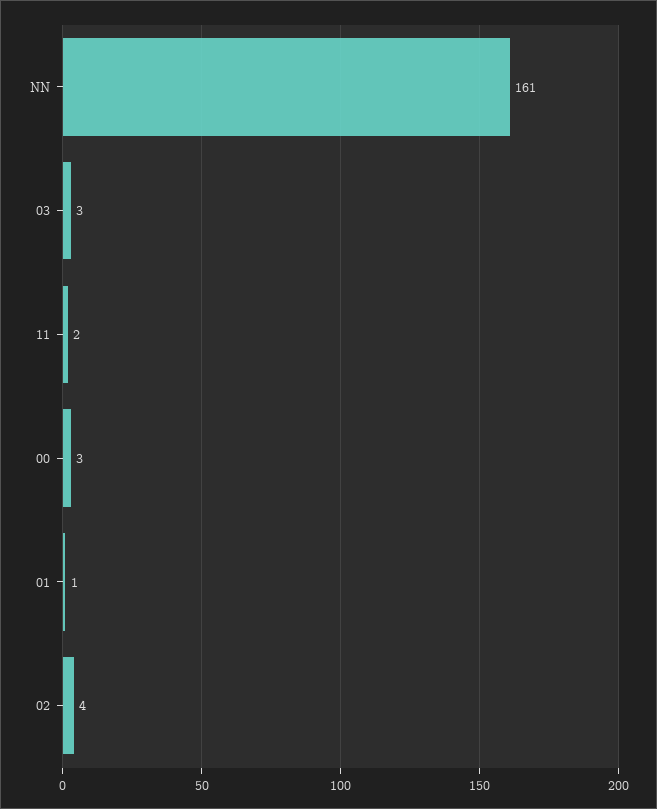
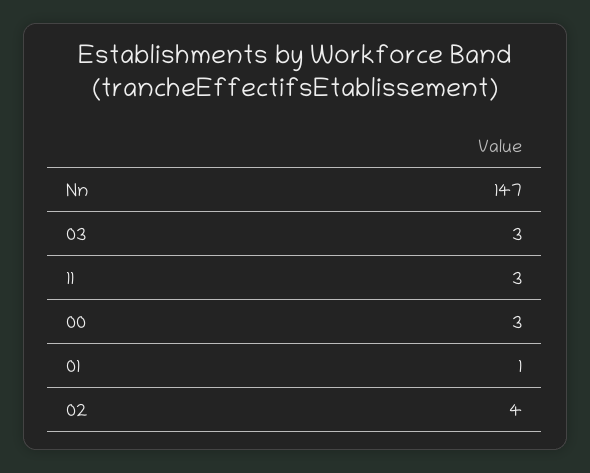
NN: 161 -> 147
11: 2 -> 3

